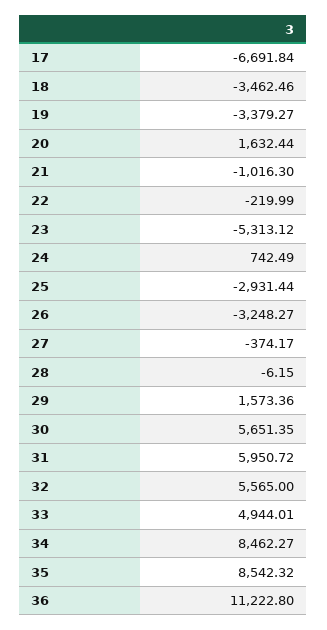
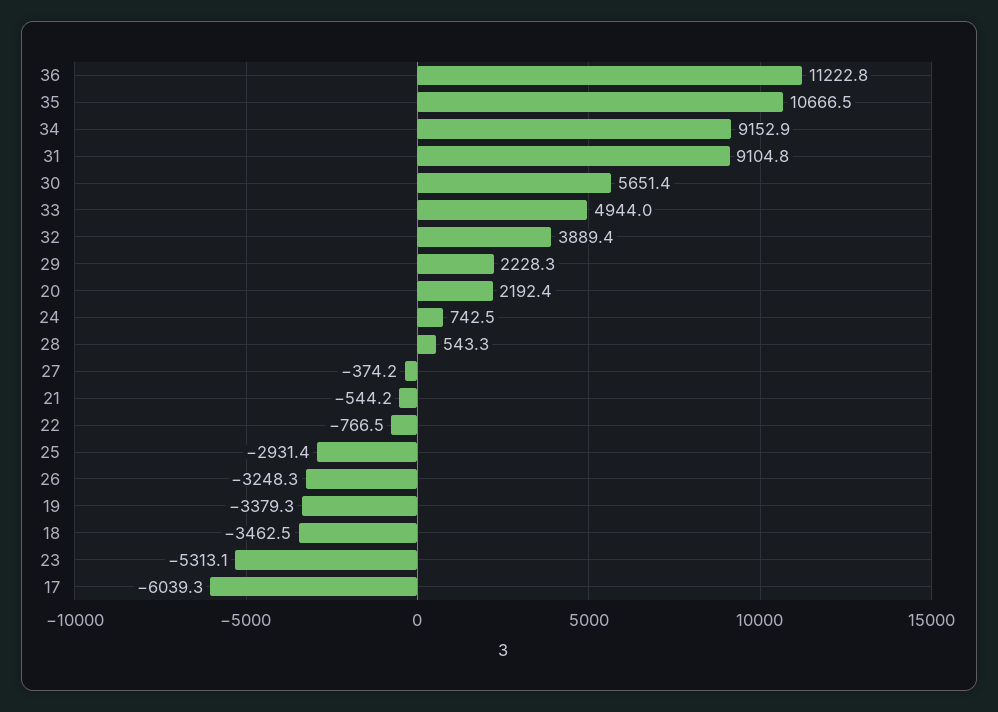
17: -6691.84 -> -6039.3
20: 1632.44 -> 2192.4
21: -1016.3 -> -544.2
22: -219.99 -> -766.5
28: -6.15 -> 543.3
29: 1573.36 -> 2228.3
31: 5950.72 -> 9104.8
32: 5565 -> 3889.4
34: 8462.27 -> 9152.9
35: 8542.32 -> 10666.5

